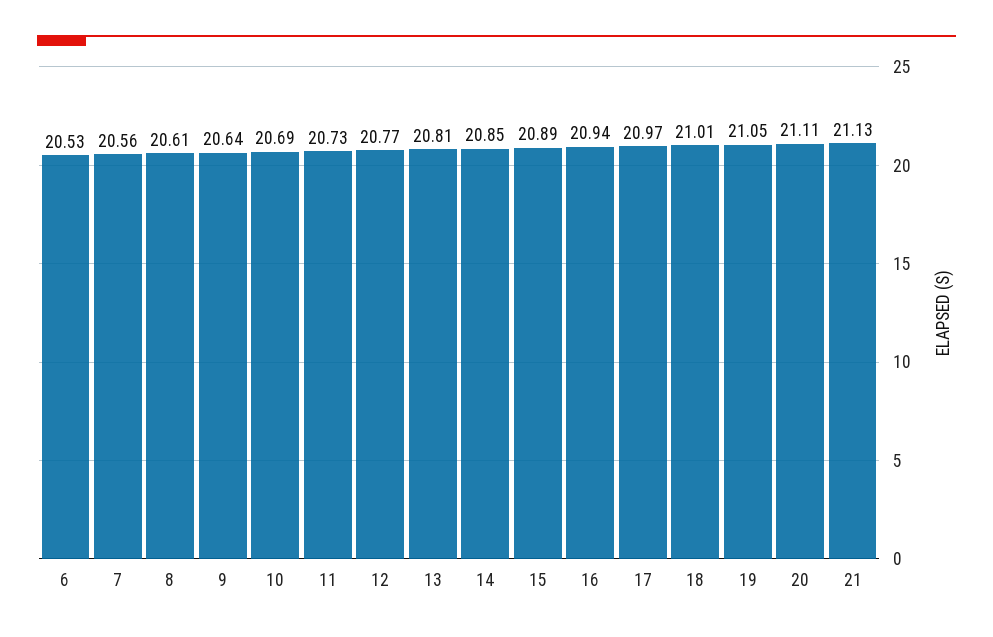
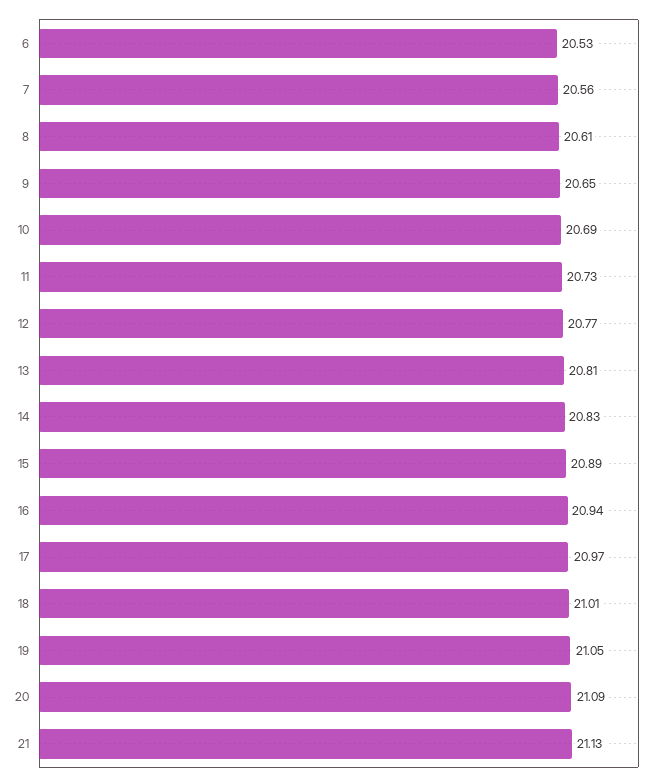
9: 20.64 -> 20.65
14: 20.85 -> 20.83
20: 21.11 -> 21.09

